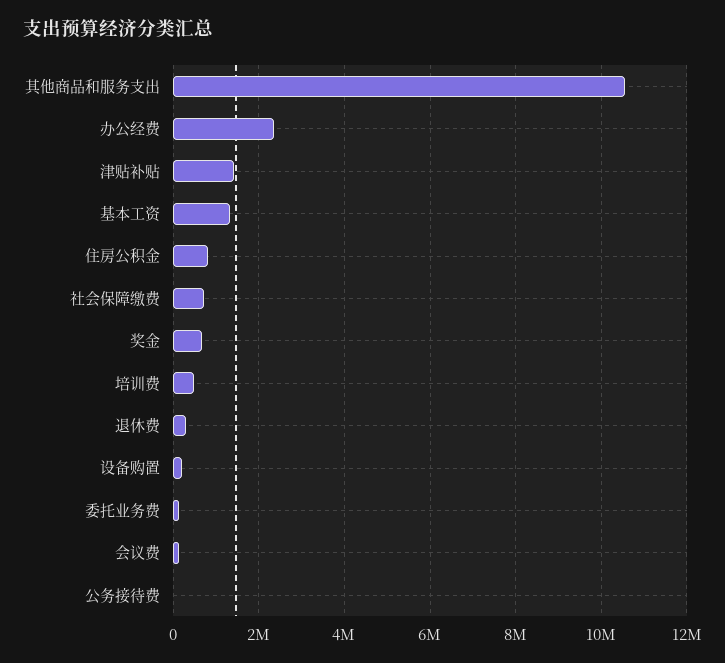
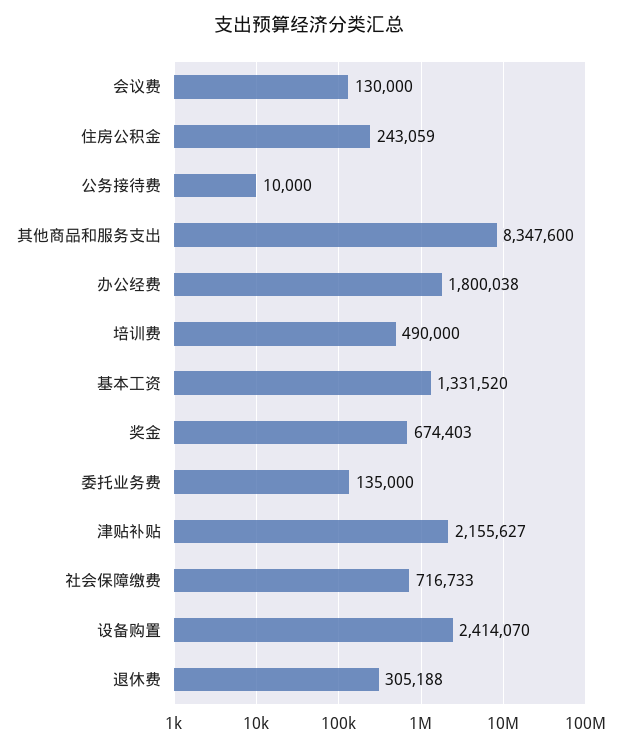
其他商品和服务支出: 10600000 -> 8347600
办公经费: 2400000 -> 1800038
津贴补贴: 1400000 -> 2155627
住房公积金: 800000 -> 243059
设备购置: 200000 -> 2414070

